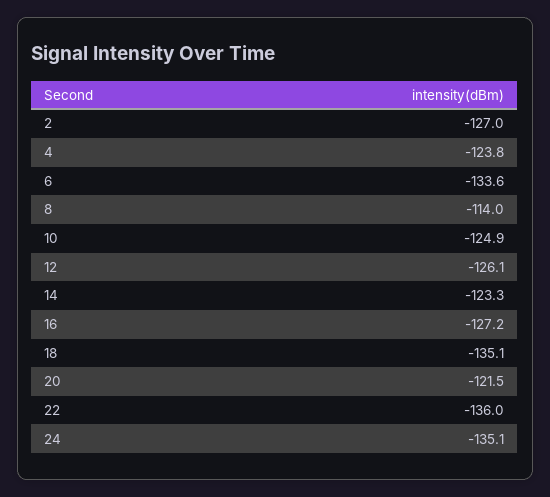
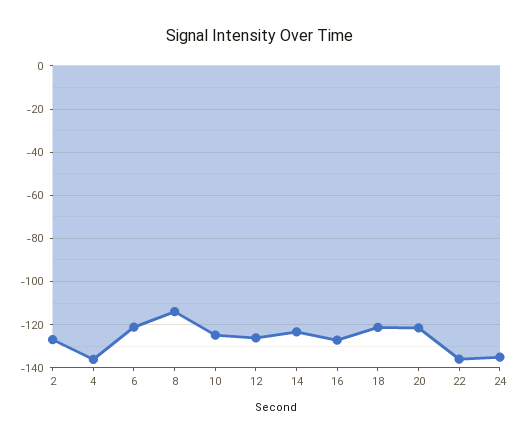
4: -123.8 -> -135
6: -133.6 -> -120
18: -135.1 -> -120

